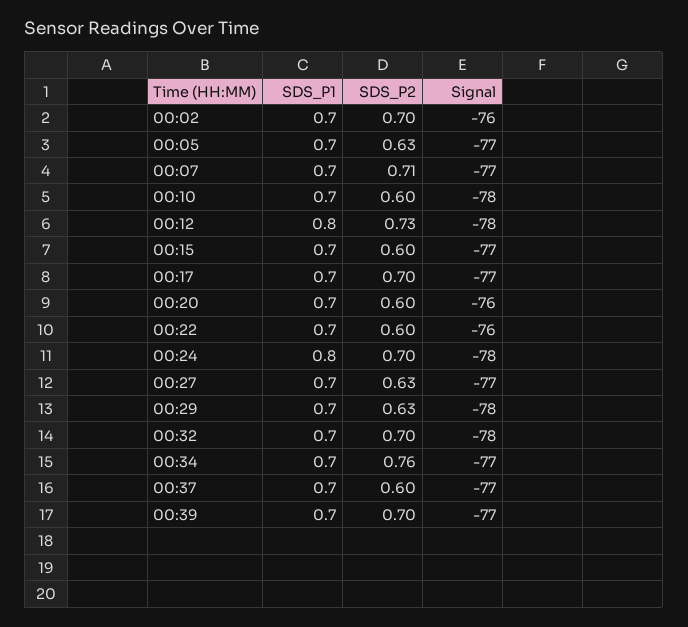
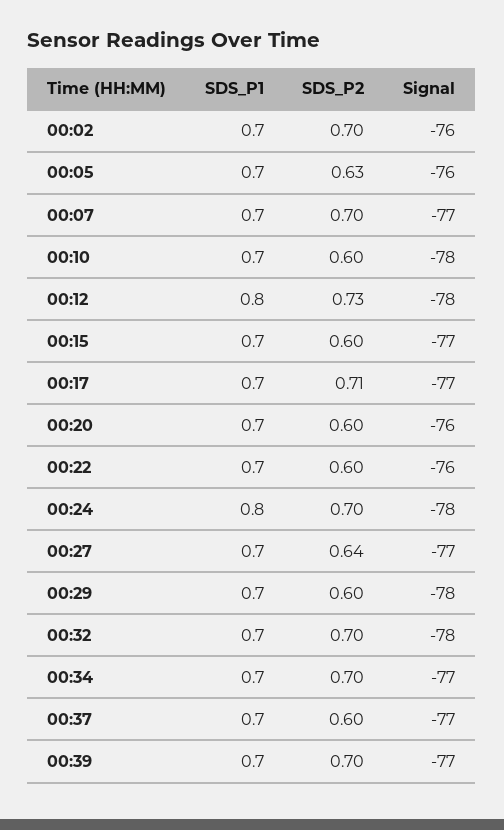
Signal, 00:05: -77 -> -76
SDS_P2, 00:07: 0.71 -> 0.7
SDS_P2, 00:17: 0.7 -> 0.71
SDS_P2, 00:27: 0.63 -> 0.64
SDS_P2, 00:29: 0.63 -> 0.6
SDS_P2, 00:34: 0.76 -> 0.7

